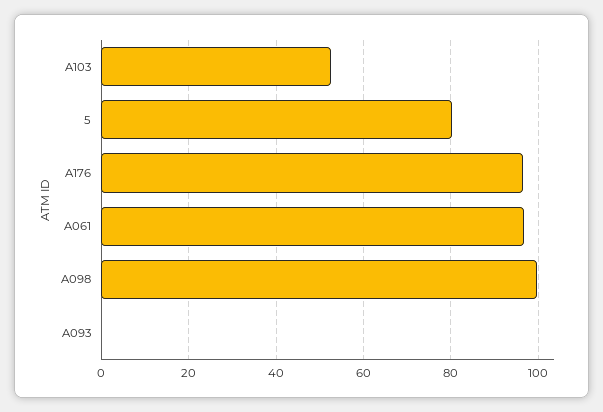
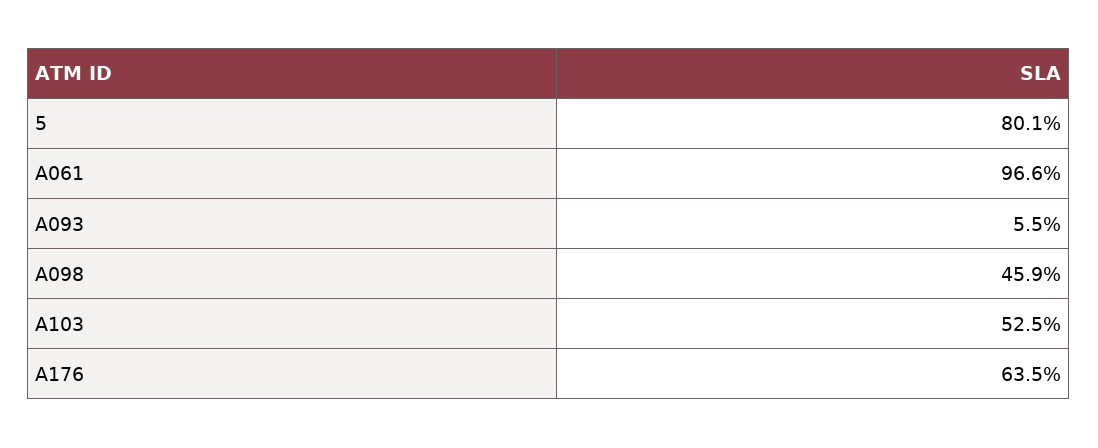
A176: 96 -> 63.5
A098: 100 -> 45.9
A093: 0 -> 5.5

